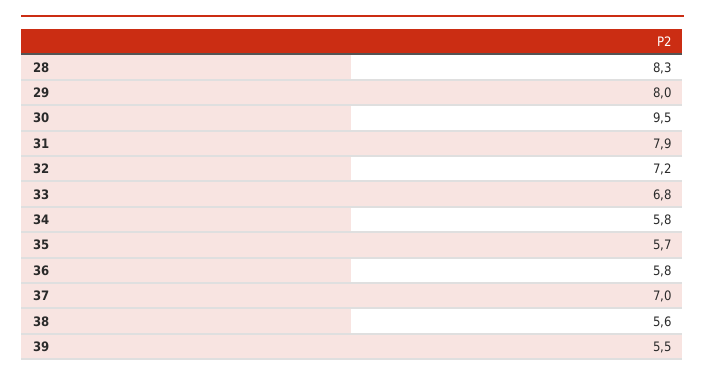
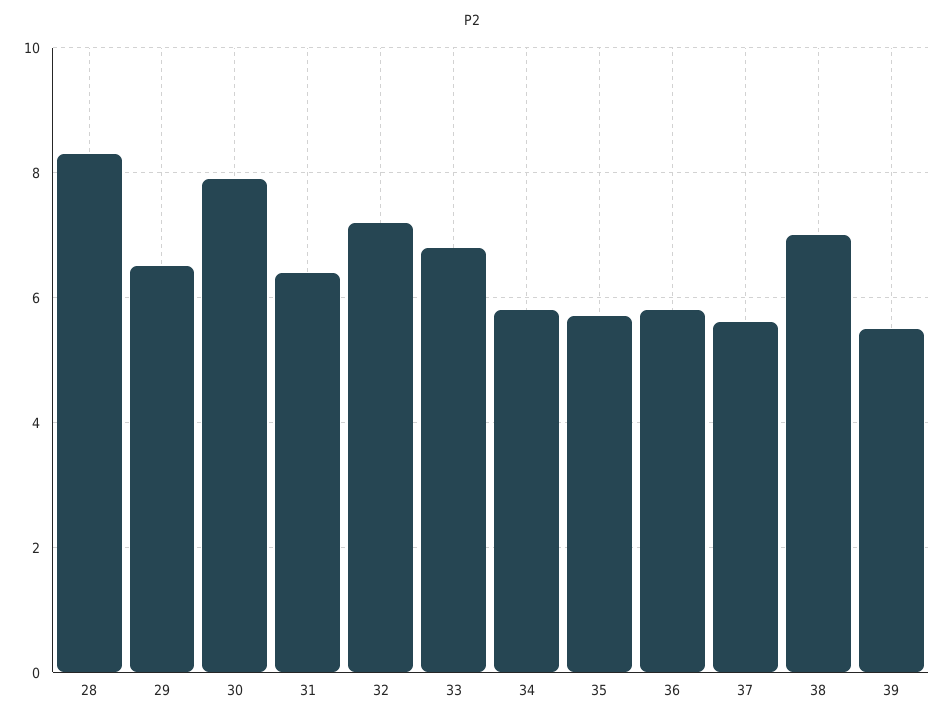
29: 8 -> 6.5
30: 9.5 -> 8
31: 7.9 -> 6.5
37: 7 -> 5.5
38: 5.6 -> 7

